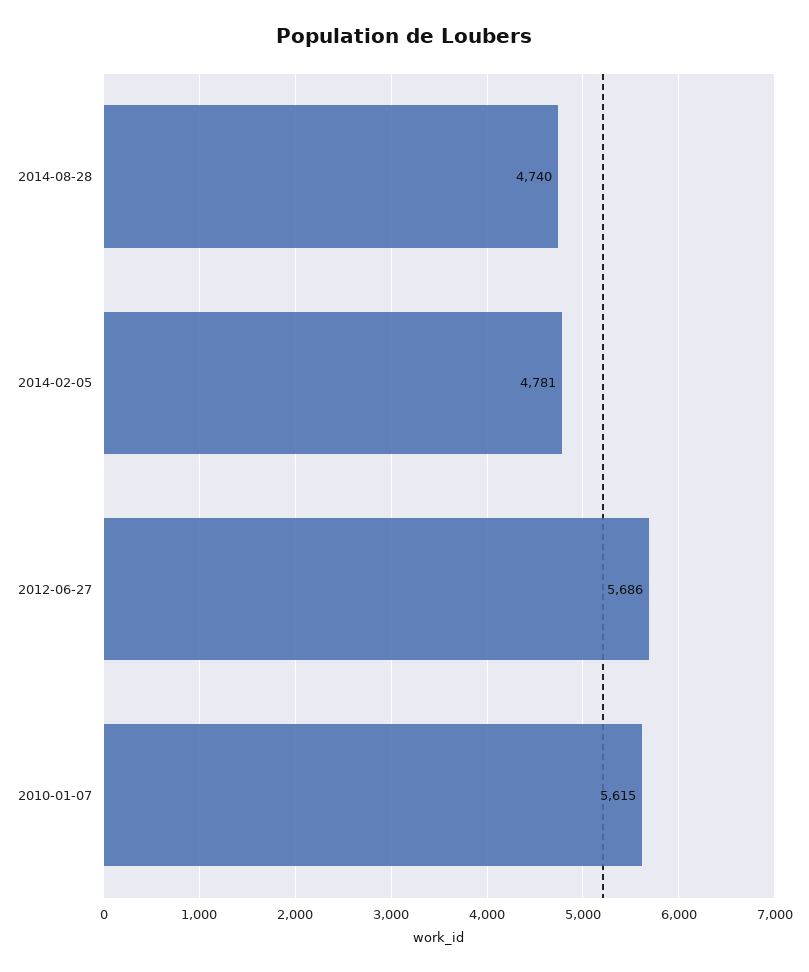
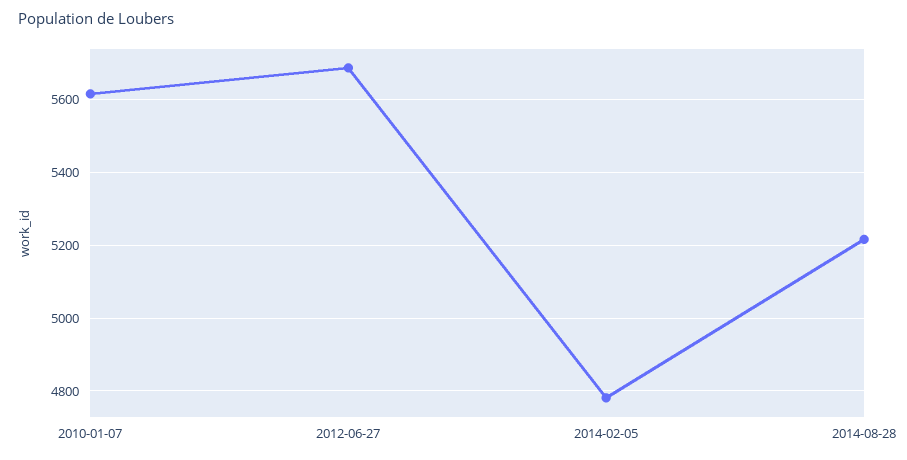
2014-08-28: 4740 -> 5220

